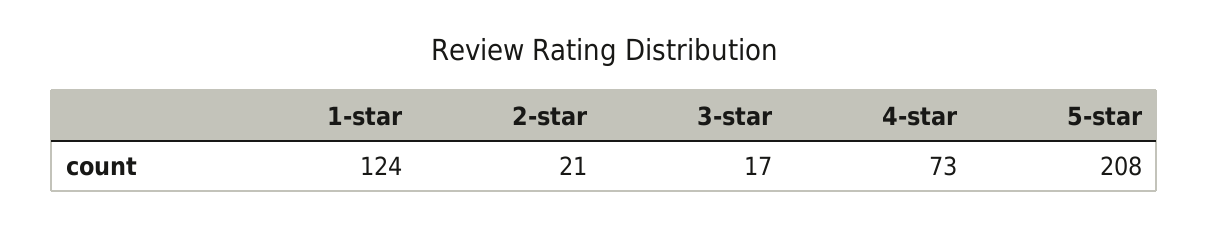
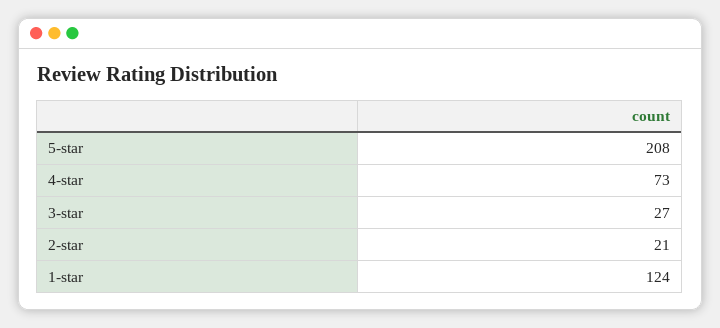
3-star: 17 -> 27

